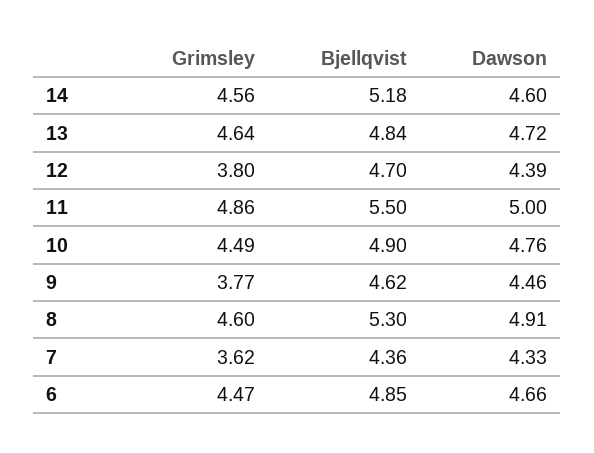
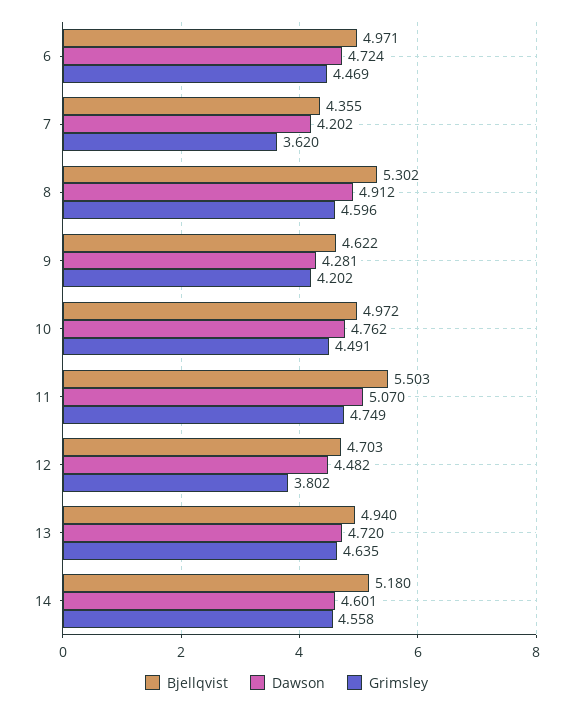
Bjellqvist, 13: 4.84 -> 4.94
Dawson, 12: 4.39 -> 4.482
Grimsley, 11: 4.86 -> 4.749
Dawson, 11: 5 -> 5.07
Bjellqvist, 10: 4.9 -> 4.972
Grimsley, 9: 3.77 -> 4.202
Dawson, 9: 4.46 -> 4.281
Dawson, 7: 4.33 -> 4.202
Bjellqvist, 6: 4.85 -> 4.971
Dawson, 6: 4.66 -> 4.724

